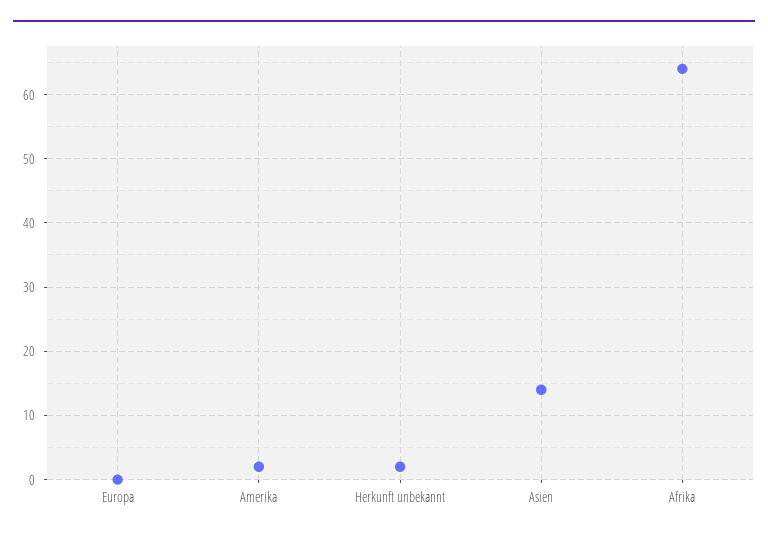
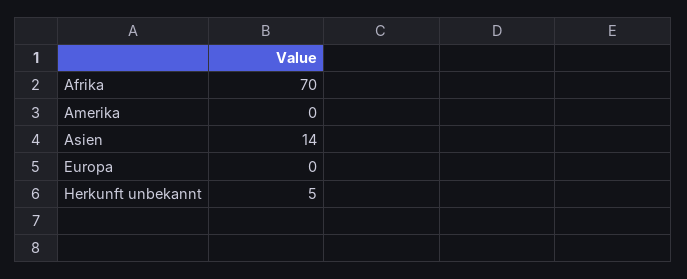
Amerika: 2 -> 0
Herkunft unbekannt: 2 -> 5
Afrika: 64 -> 70

